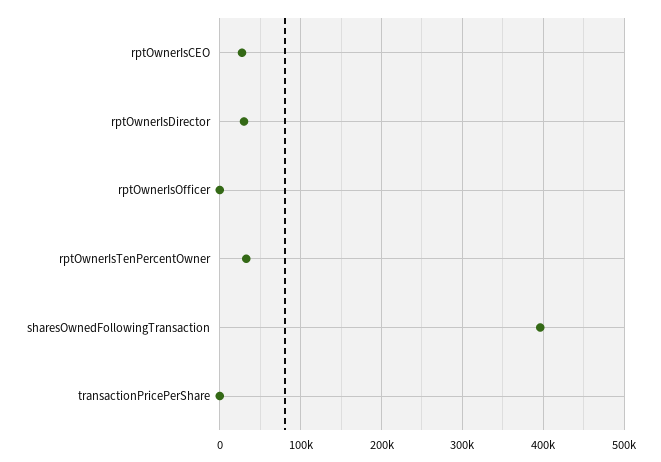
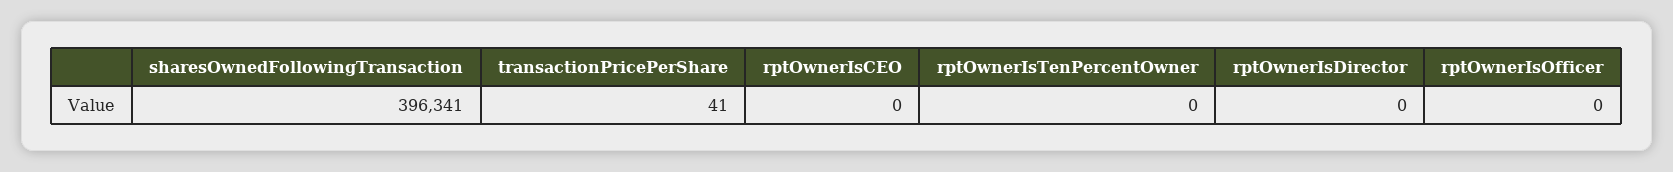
rptOwnerIsCEO: 30000 -> 0
rptOwnerIsDirector: 30000 -> 0
rptOwnerIsTenPercentOwner: 30000 -> 0

